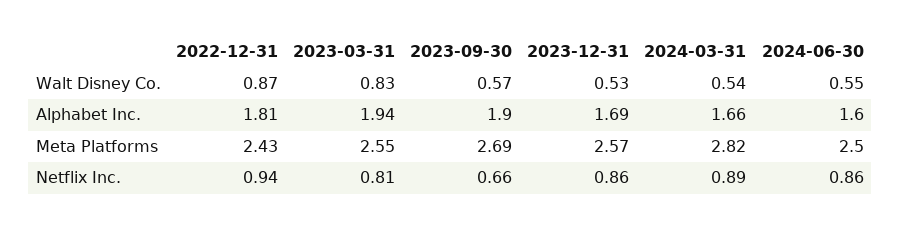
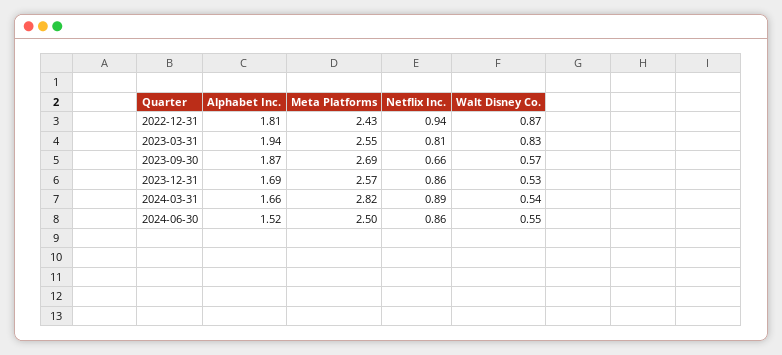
2023-09-30, Alphabet Inc.: 1.9 -> 1.87
2024-06-30, Alphabet Inc.: 1.6 -> 1.52

